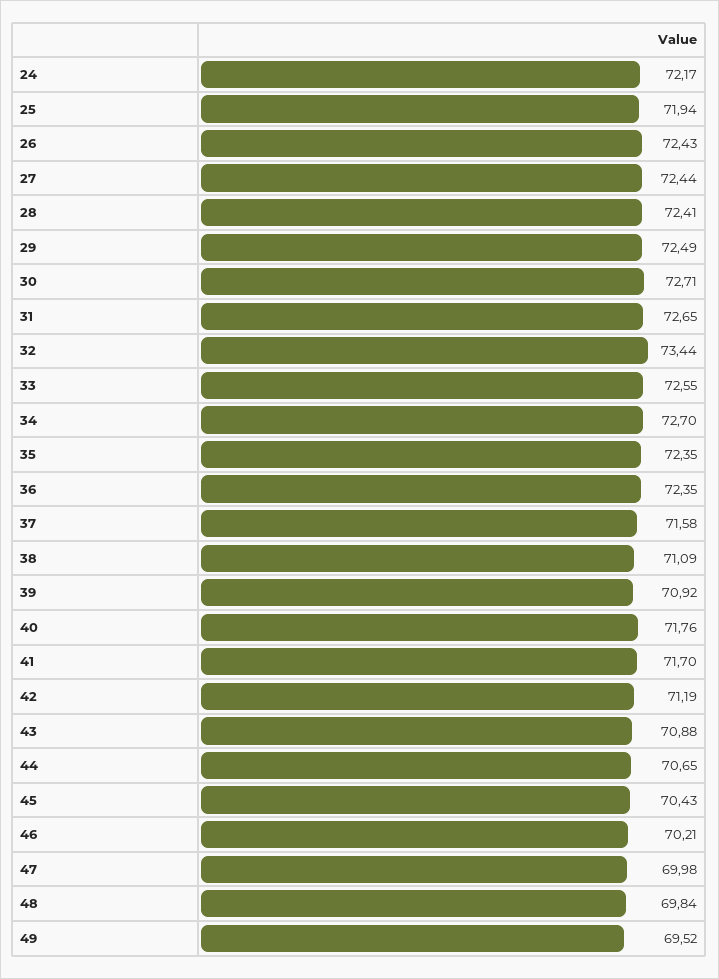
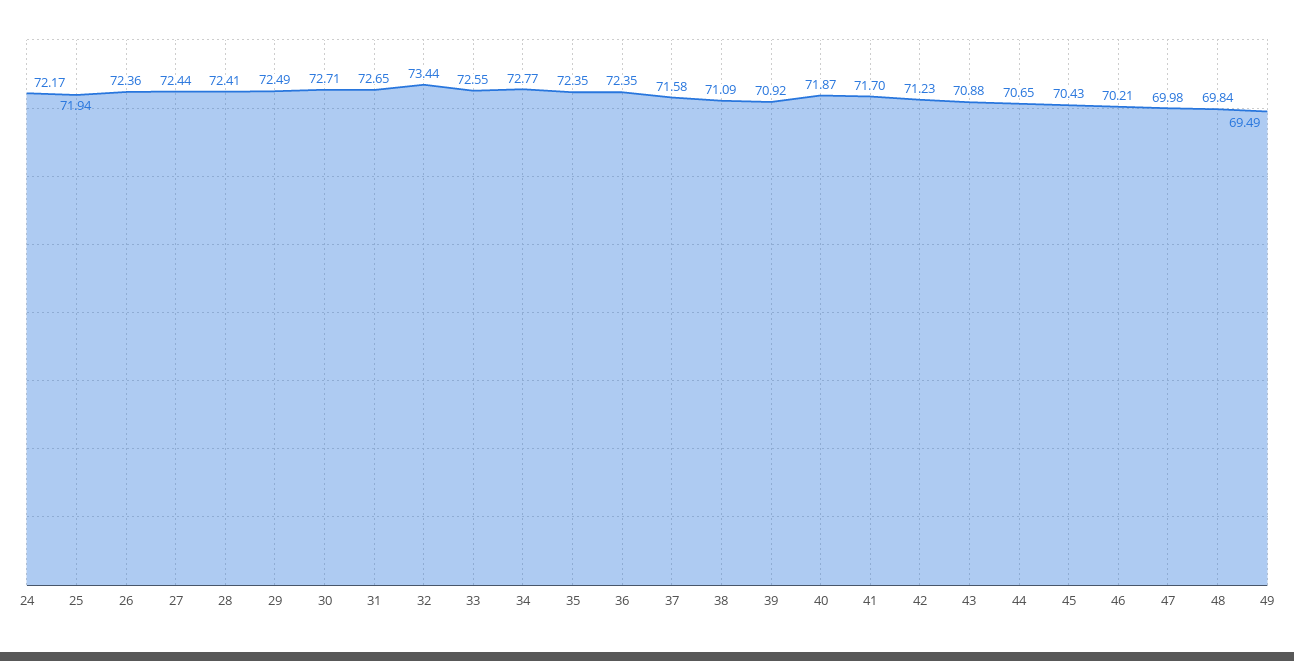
26: 72.43 -> 72.36
34: 72.7 -> 72.77
40: 71.76 -> 71.87
42: 71.19 -> 71.23
49: 69.52 -> 69.49

